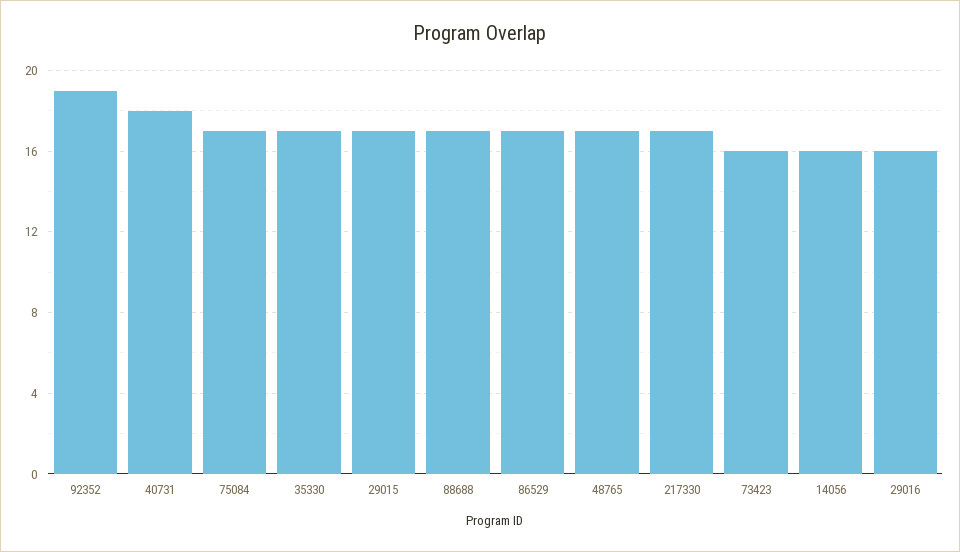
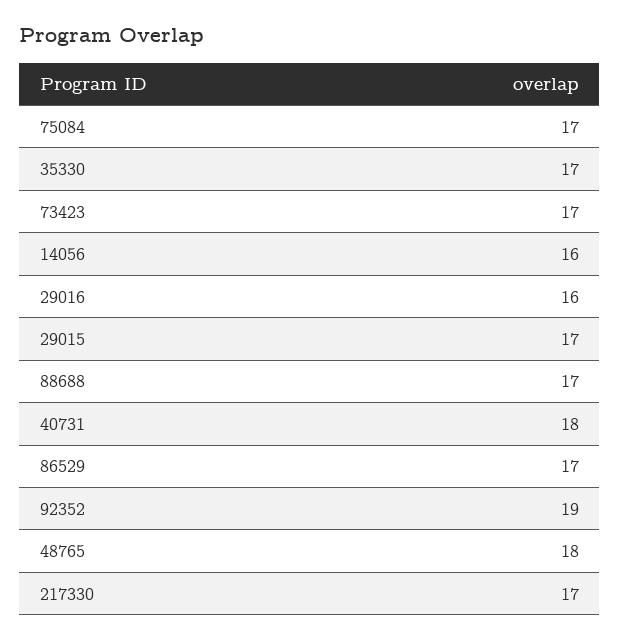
48765: 17 -> 18
73423: 16 -> 17

